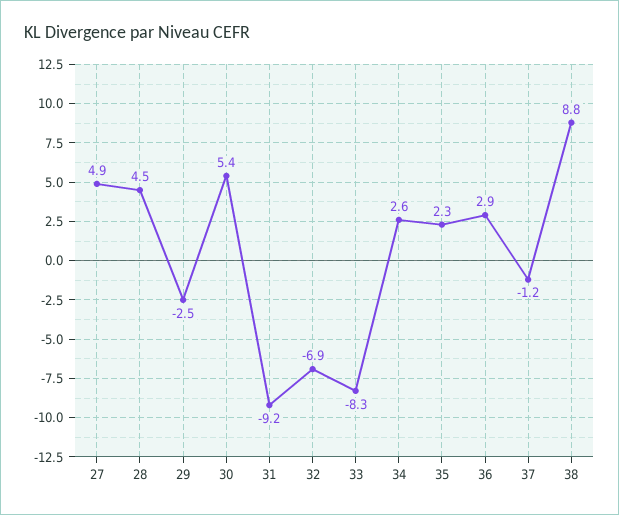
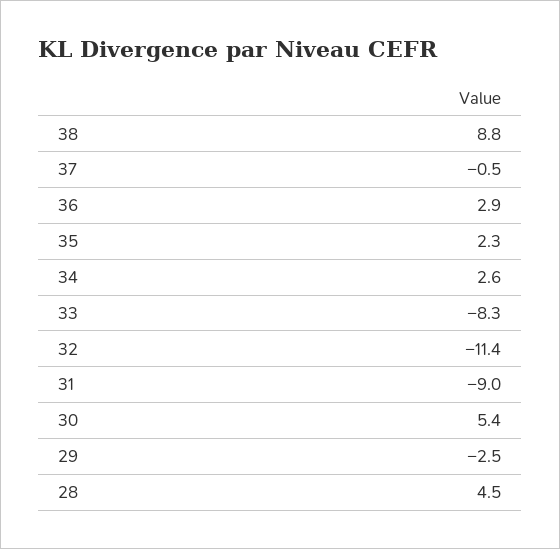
27: 4.9 -> none
31: -9.2 -> -9
32: -6.9 -> -11.4
37: -1.2 -> -0.5

